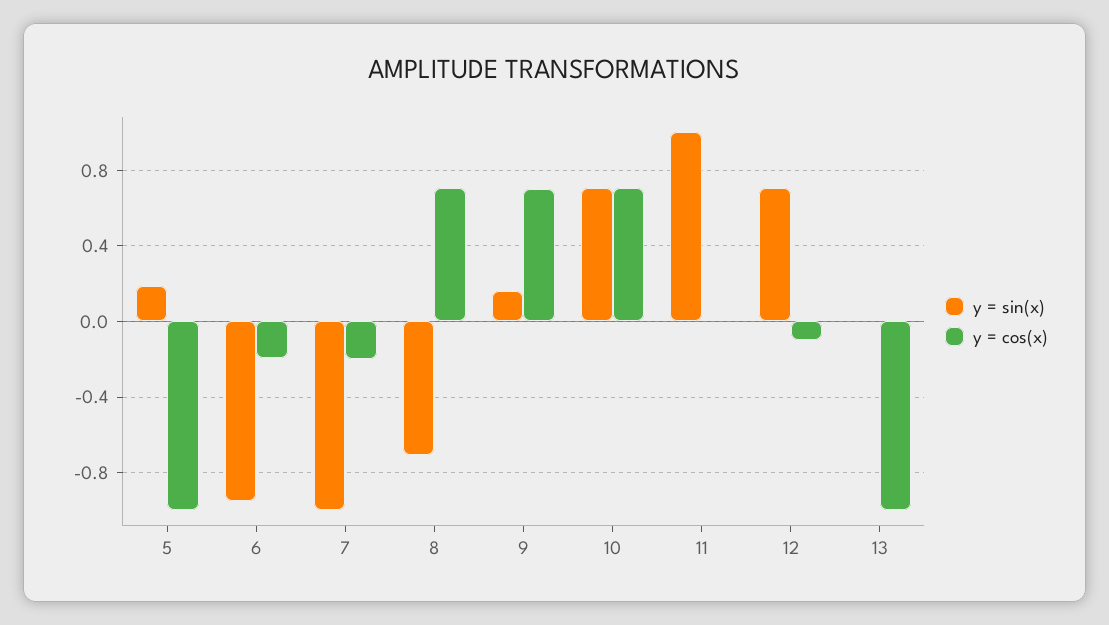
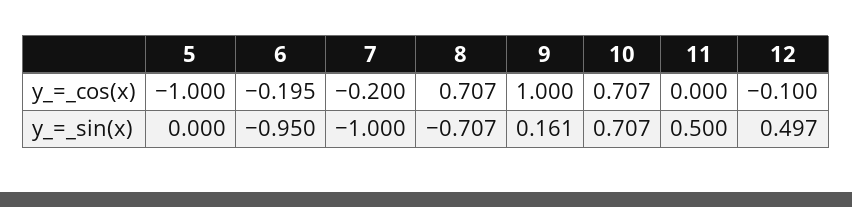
y = sin(x), 5: 0.2 -> 0
y = cos(x), 9: 0.7 -> 1
y = sin(x), 11: 1 -> 0.5
y = sin(x), 12: 0.7 -> 0.497
y = sin(x), 13: 0 -> none
y = cos(x), 13: -1 -> none

